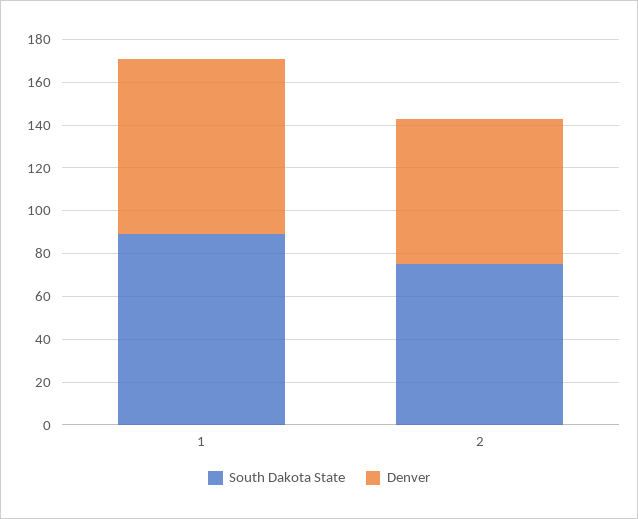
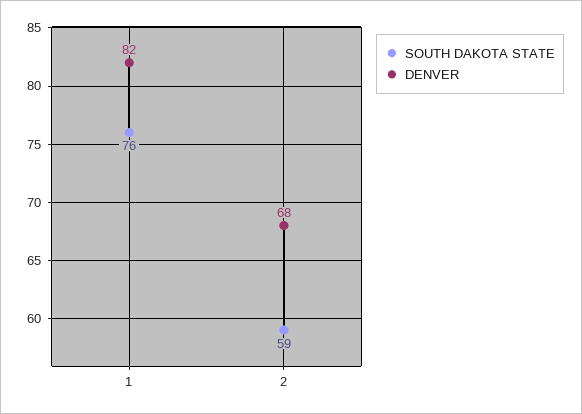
South Dakota State, 1: 90 -> 76
South Dakota State, 2: 75 -> 59

